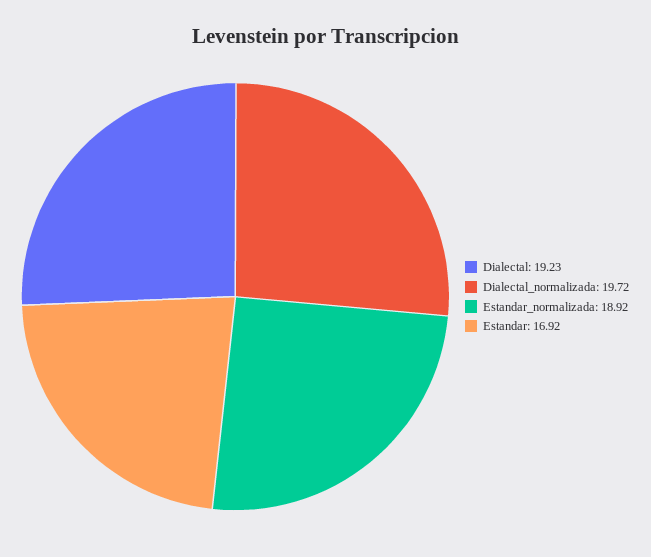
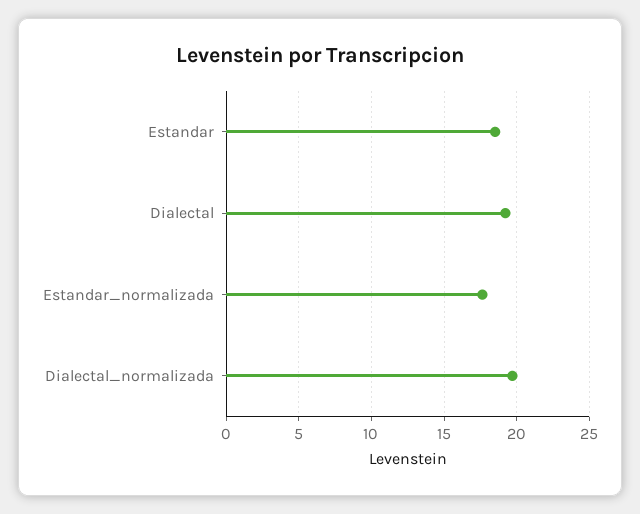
Estandar_normalizada: 18.92 -> 17.5
Estandar: 16.92 -> 18.5

